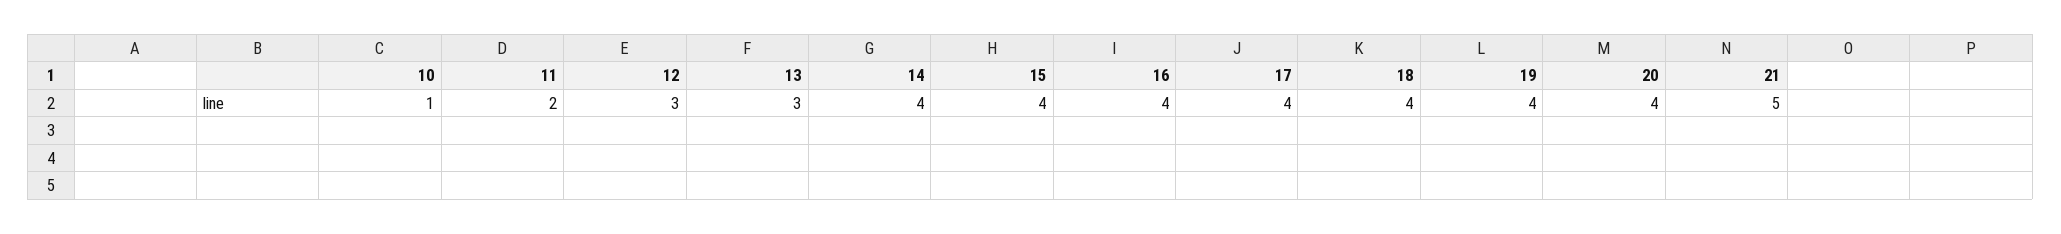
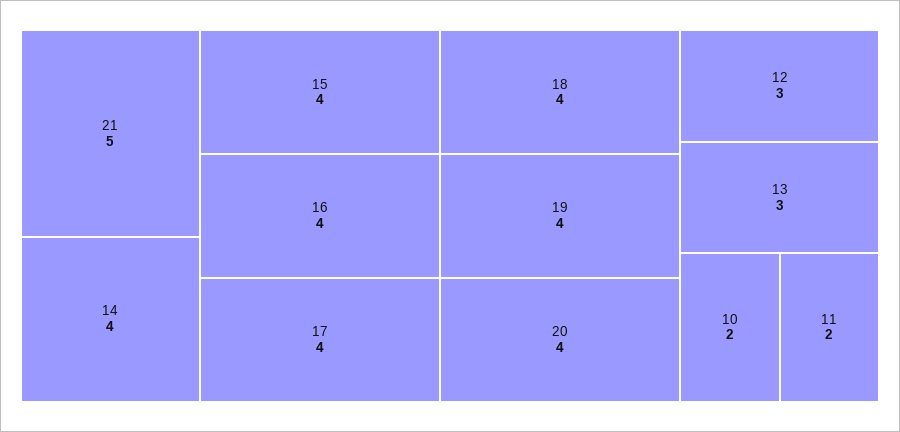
10: 1 -> 2

